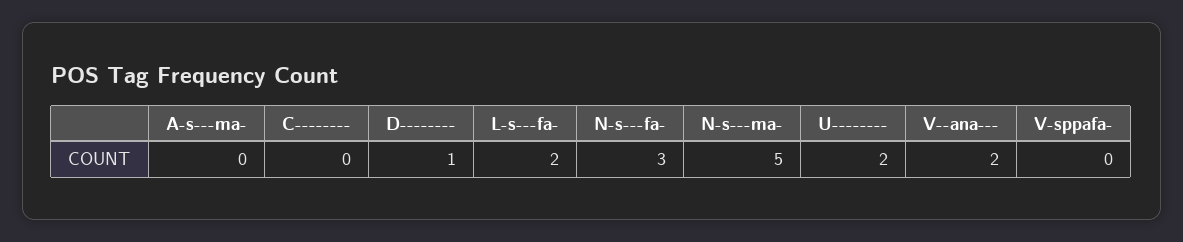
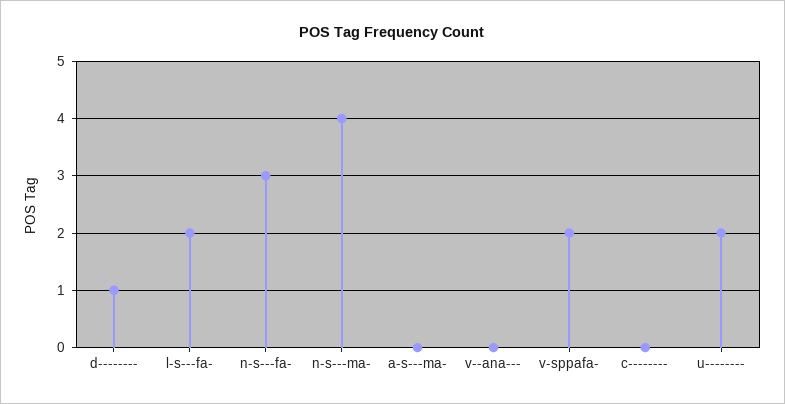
N-s---ma-: 5 -> 4
V--ana---: 2 -> 0
V-sppafa-: 0 -> 2

